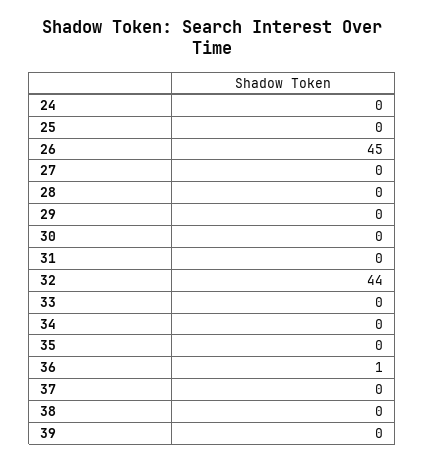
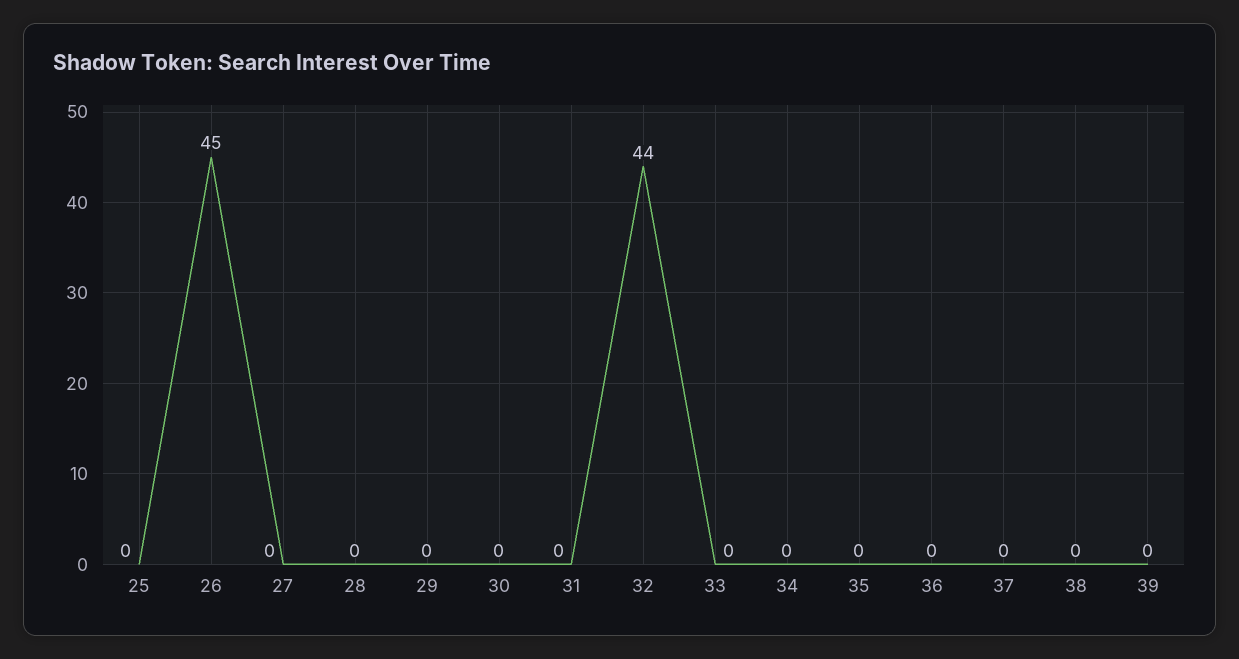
24: 0 -> none
36: 1 -> 0

